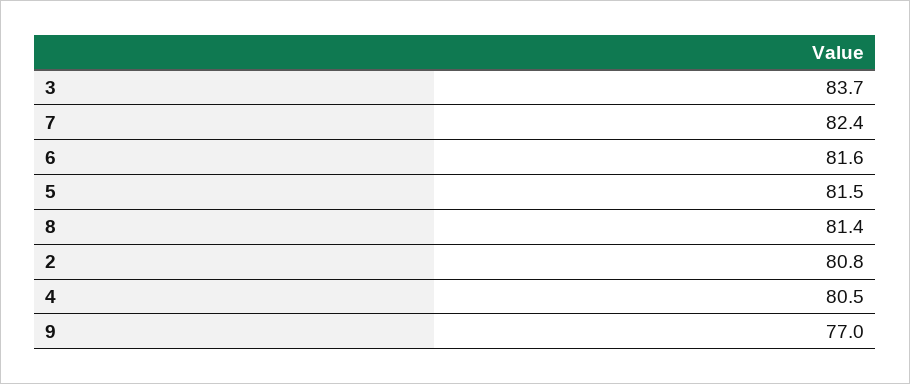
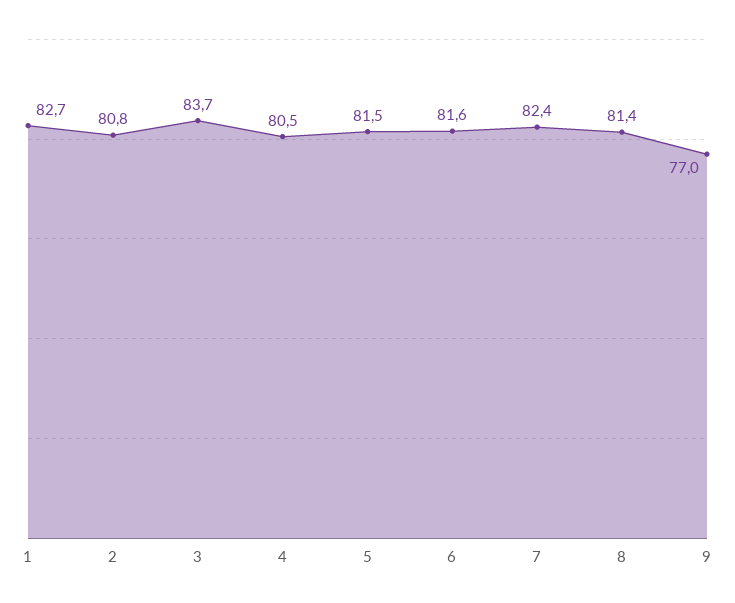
1: none -> 82.7

